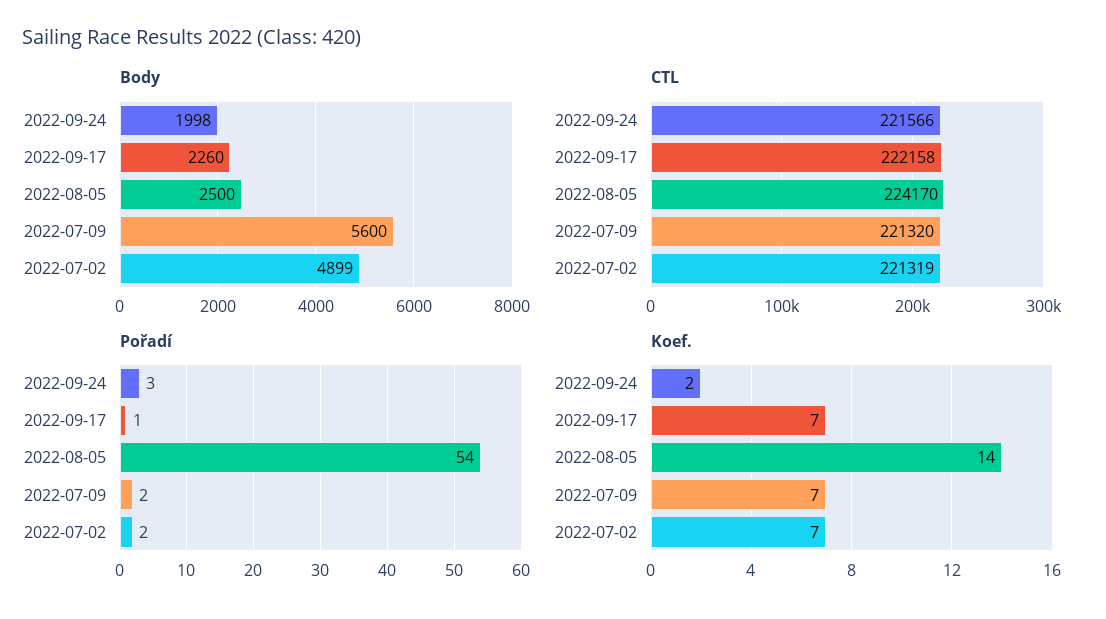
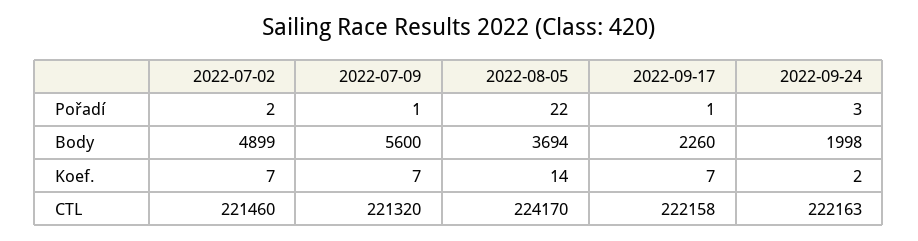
Body, 2022-08-05: 2500 -> 3694
CTL, 2022-09-24: 221566 -> 222163
CTL, 2022-07-02: 221319 -> 221460
Pořadí, 2022-08-05: 54 -> 22
Pořadí, 2022-07-09: 2 -> 1

